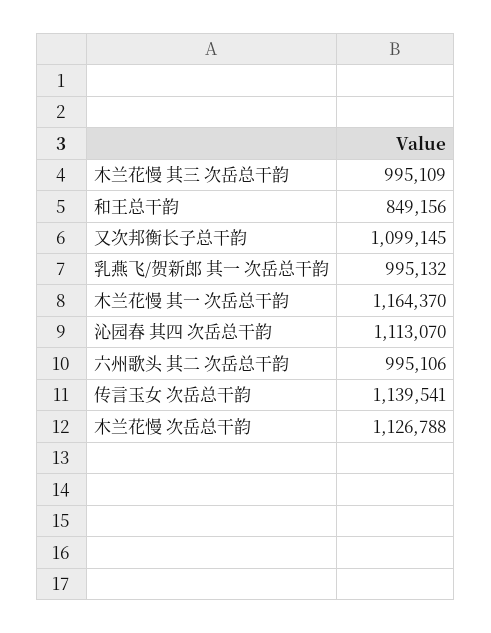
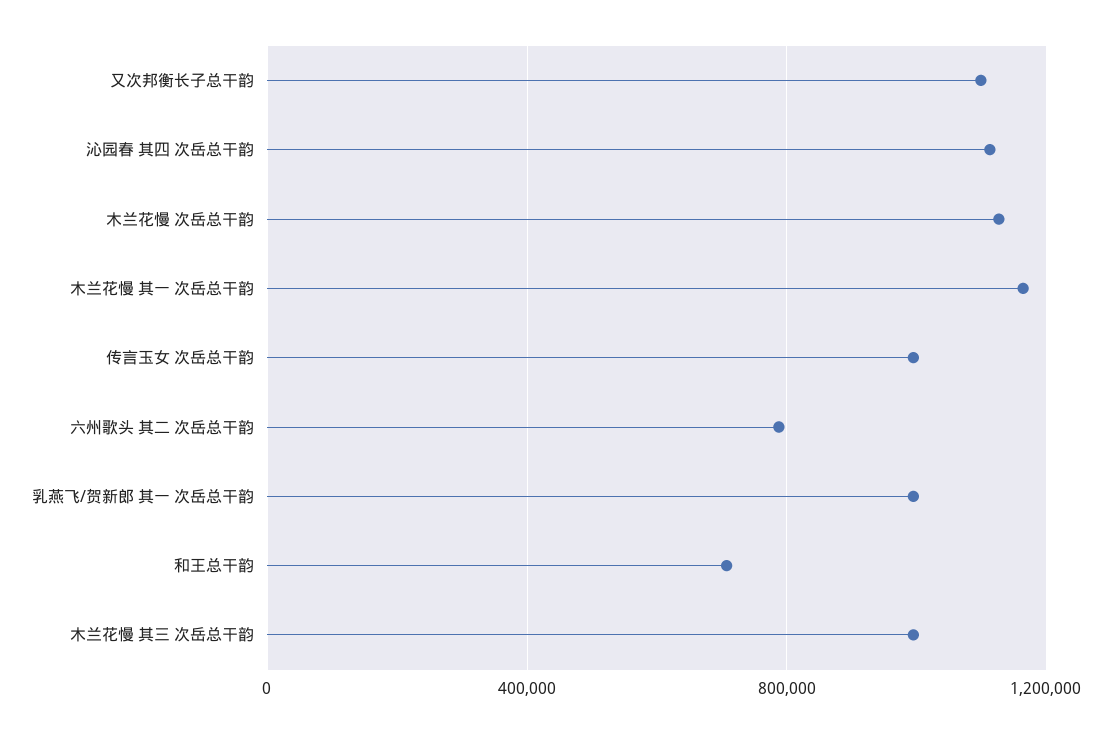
和王总干韵: 849156 -> 700000
六州歌头 其二 次岳总干韵: 995106 -> 800000
传言玉女 次岳总干韵: 1139541 -> 1000000

